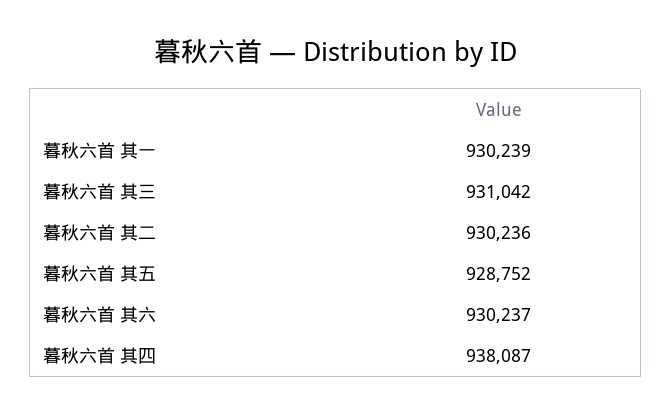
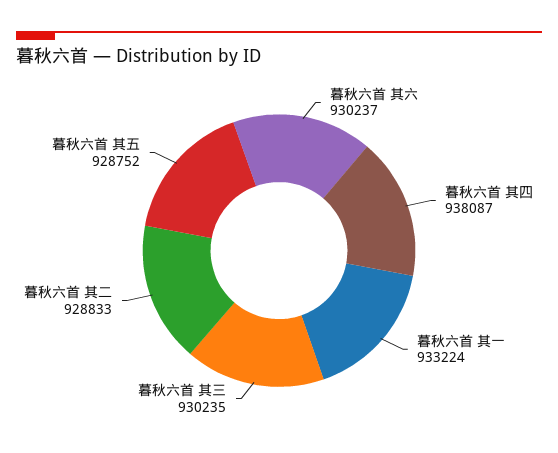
暮秋六首 其一: 930239 -> 933224
暮秋六首 其三: 931042 -> 930235
暮秋六首 其二: 930236 -> 928833

